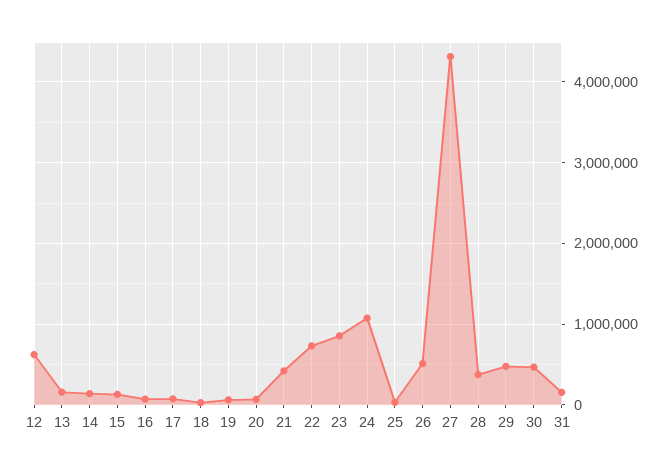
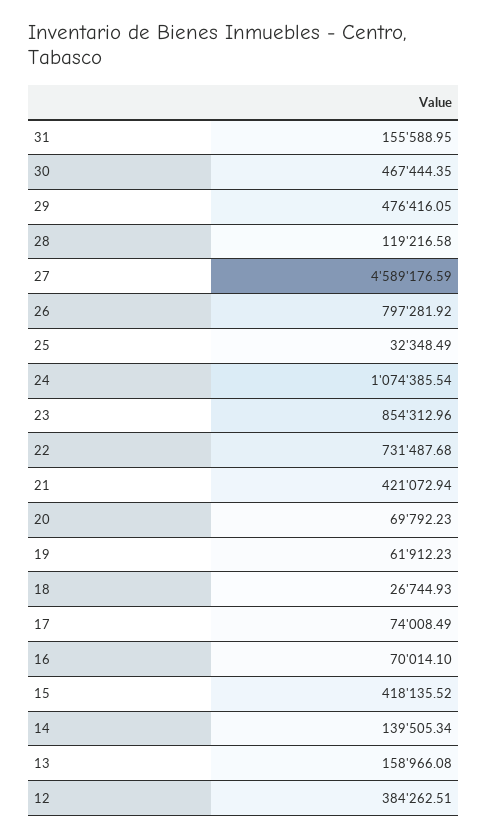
12: 600000 -> 384262.51
15: 100000 -> 418135.52
26: 500000 -> 797281.92
27: 4300000 -> 4589176.59
28: 400000 -> 119216.58

